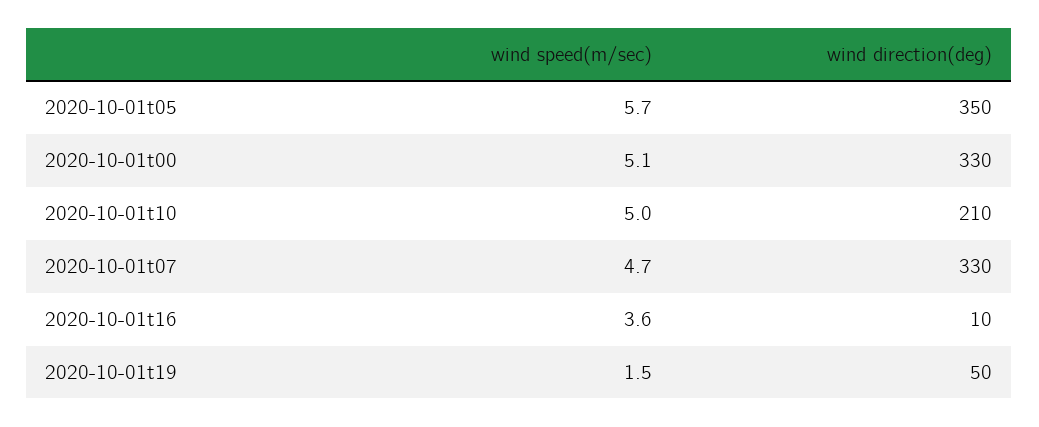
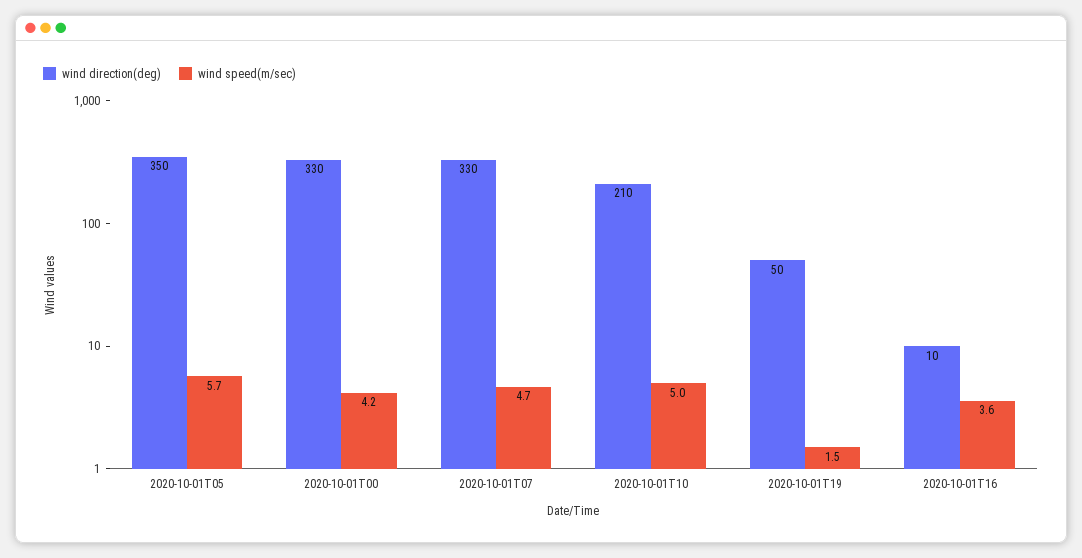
wind speed(m/sec), 2020-10-01t00: 5.1 -> 4.2

